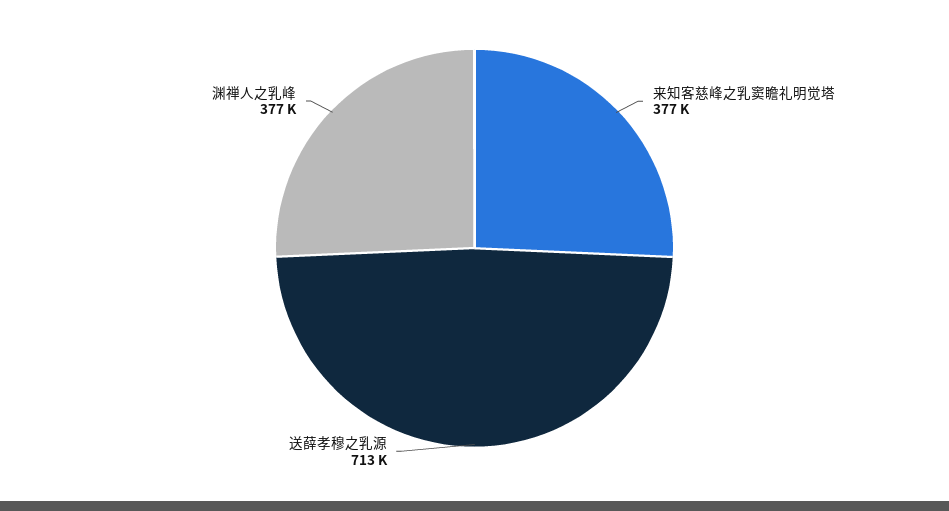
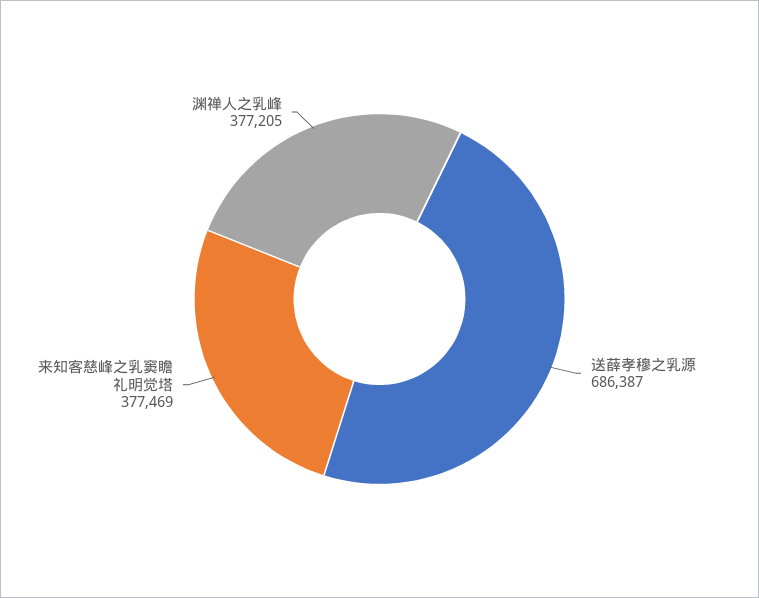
送薛孝穆之乳源: 713000 -> 686387

